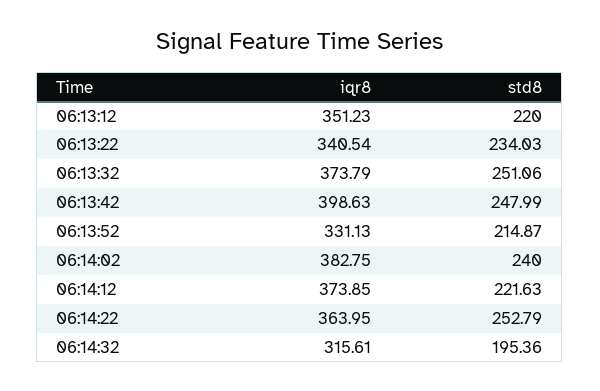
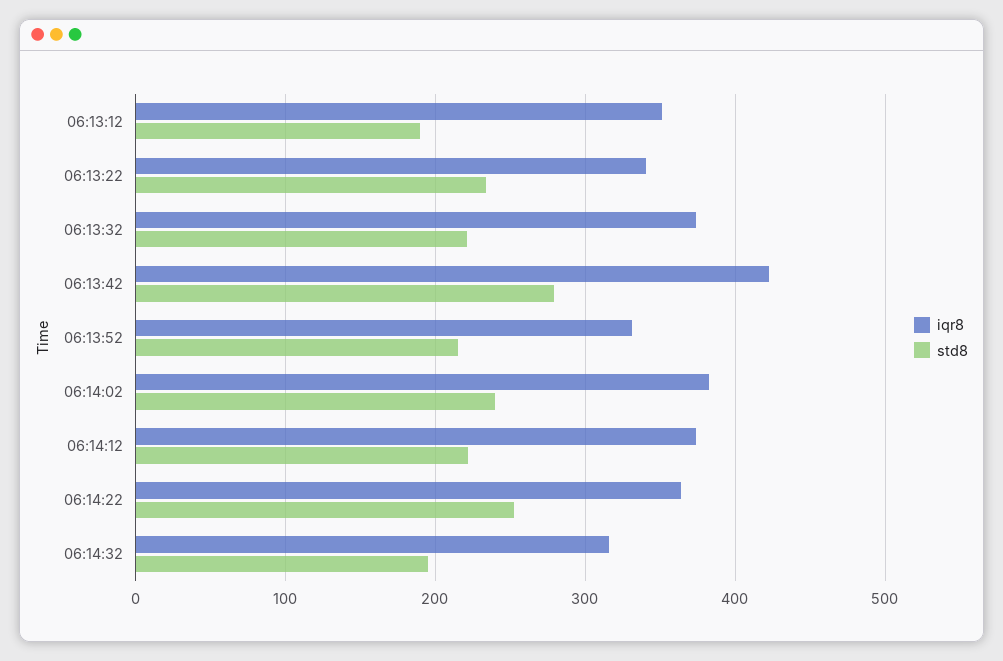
std8, 06:13:12: 220 -> 190
std8, 06:13:32: 251.06 -> 220
iqr8, 06:13:42: 398.63 -> 420
std8, 06:13:42: 247.99 -> 280

